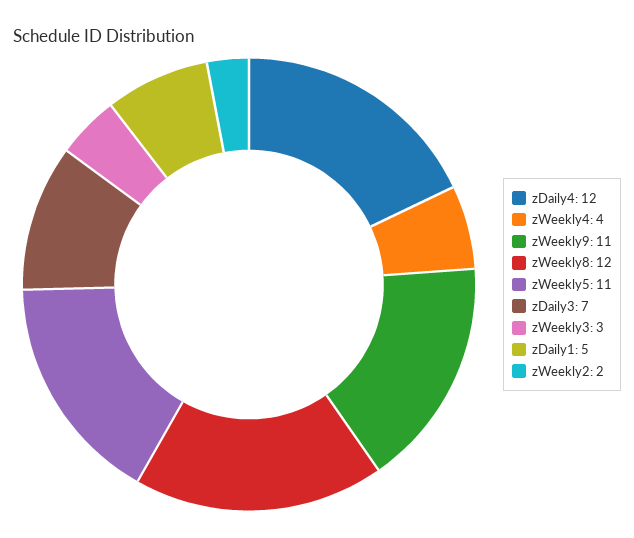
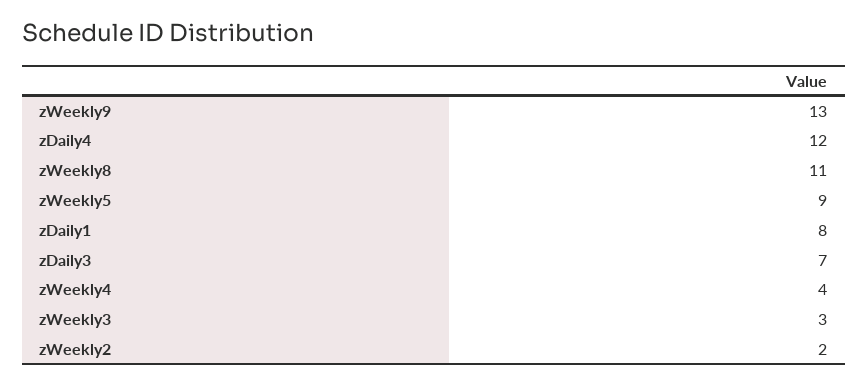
zWeekly9: 11 -> 13
zWeekly8: 12 -> 11
zWeekly5: 11 -> 9
zDaily1: 5 -> 8

